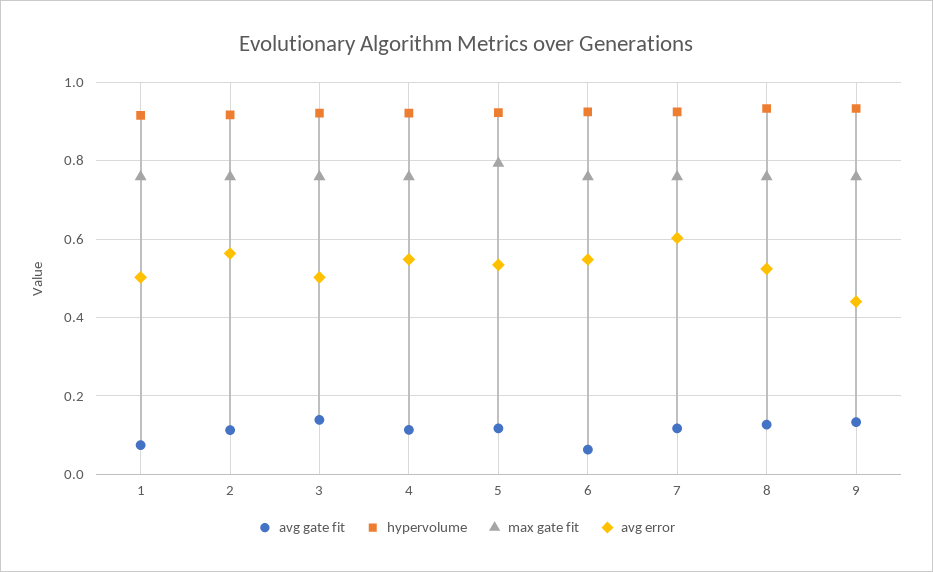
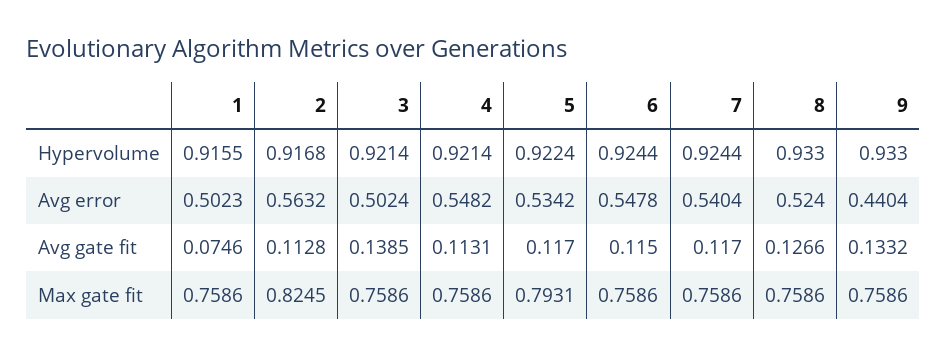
max gate fit, 2: 0.76 -> 0.8245
avg gate fit, 6: 0.06 -> 0.115
avg error, 7: 0.6 -> 0.5404

